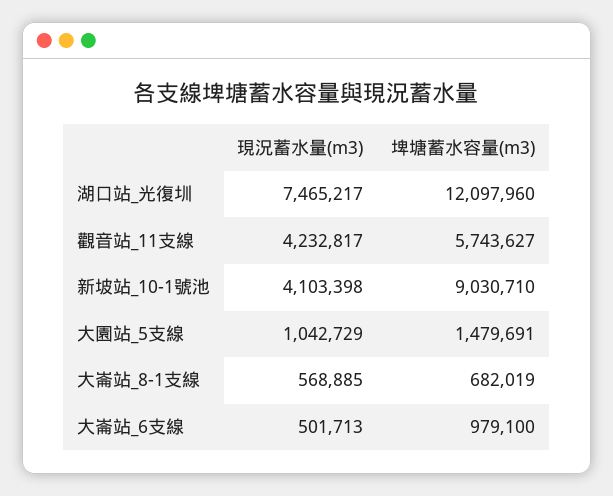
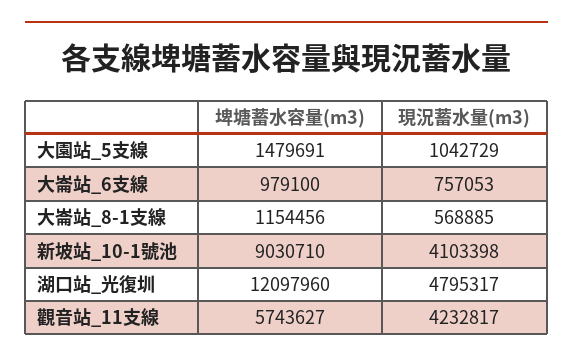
現況蓄水量(m3), 湖口站_光復圳: 7465217 -> 4795317
埤塘蓄水容量(m3), 大崙站_8-1支線: 682019 -> 1154456
現況蓄水量(m3), 大崙站_6支線: 501713 -> 757053

